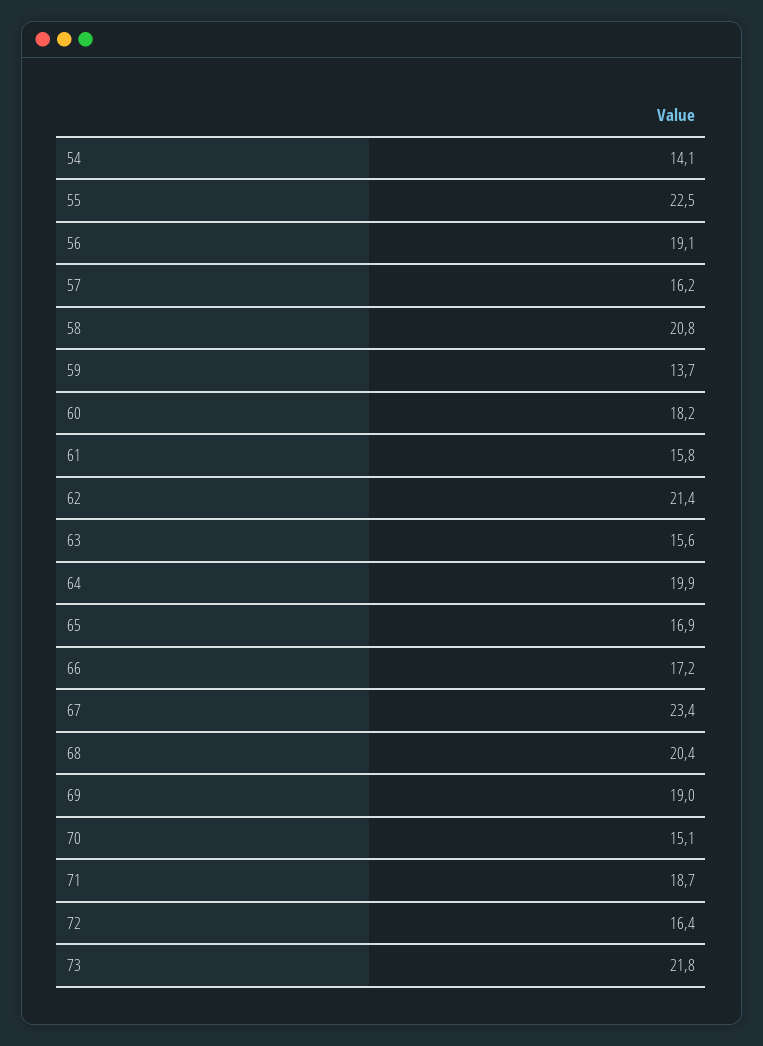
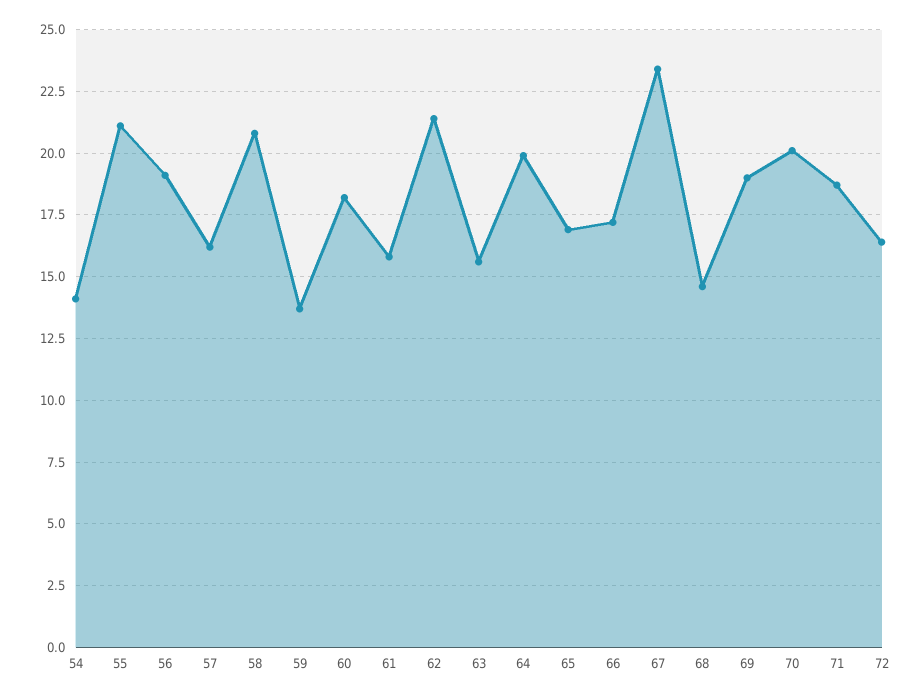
55: 22.5 -> 21
68: 20.4 -> 14.5
70: 15.1 -> 20
73: 21.8 -> none

